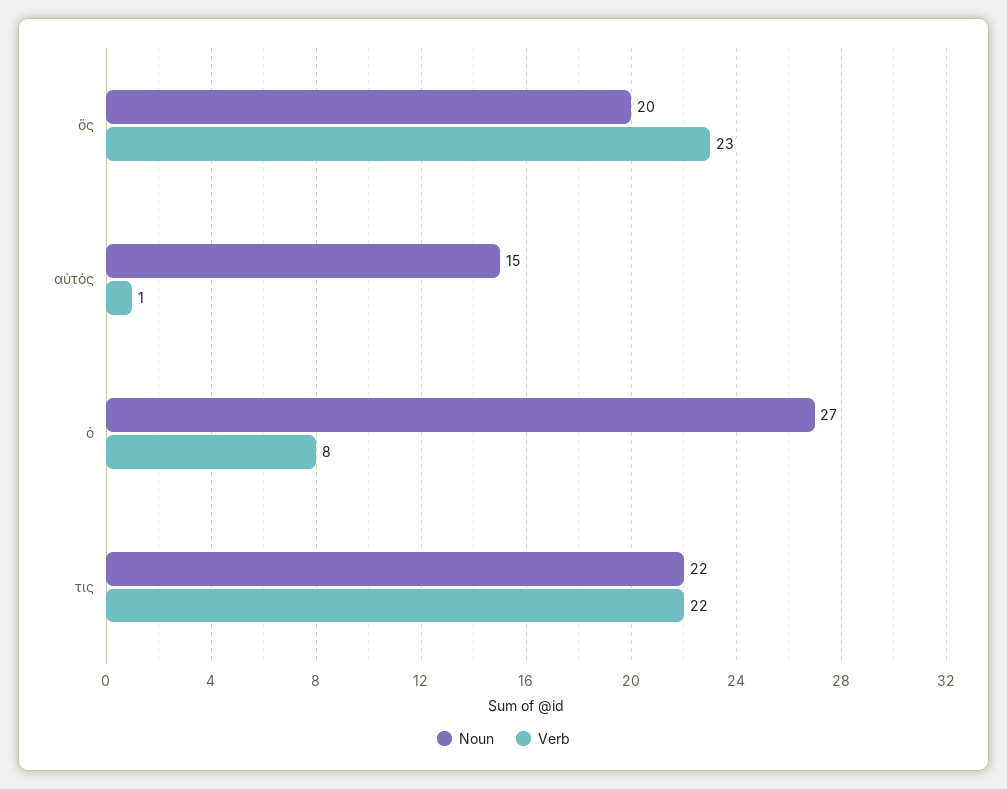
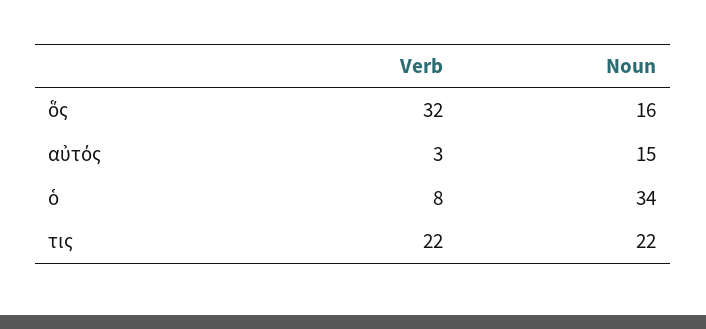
Noun, ὅς: 20 -> 16
Verb, ὅς: 23 -> 32
Verb, αὐτός: 1 -> 3
Noun, ὁ: 27 -> 34

